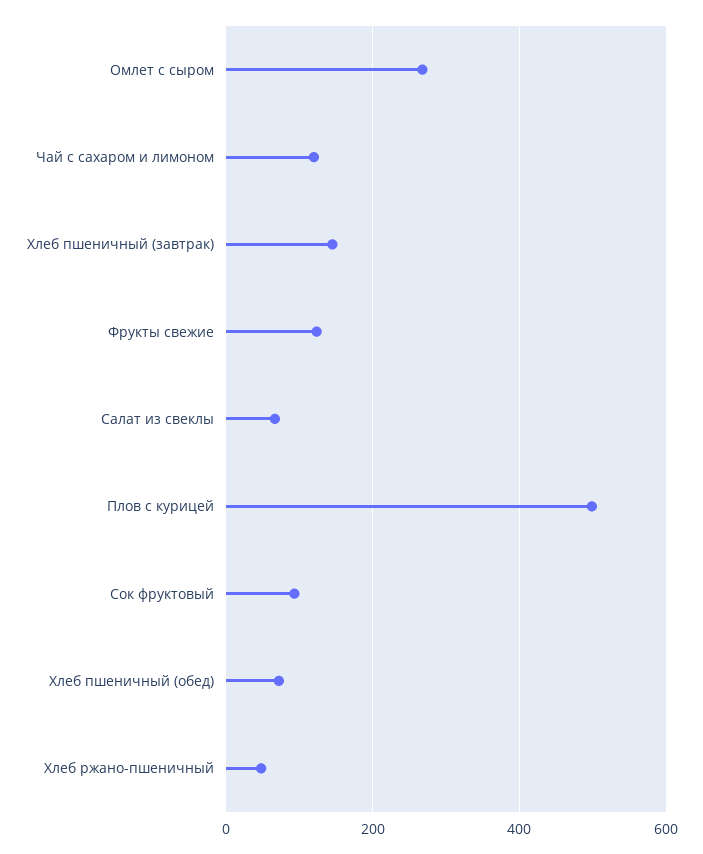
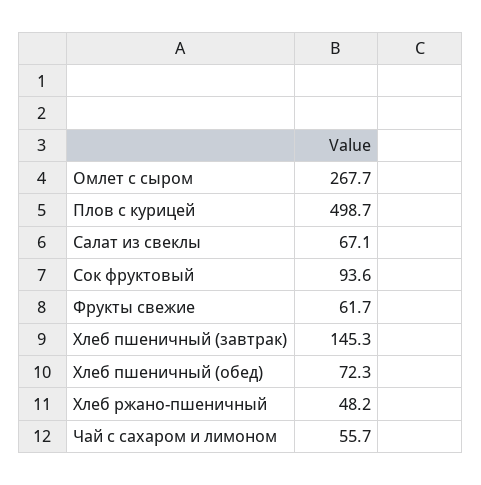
Чай с сахаром и лимоном: 120 -> 55.7
Фрукты свежие: 120 -> 61.7

